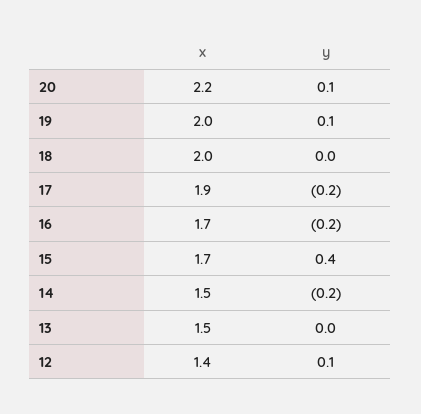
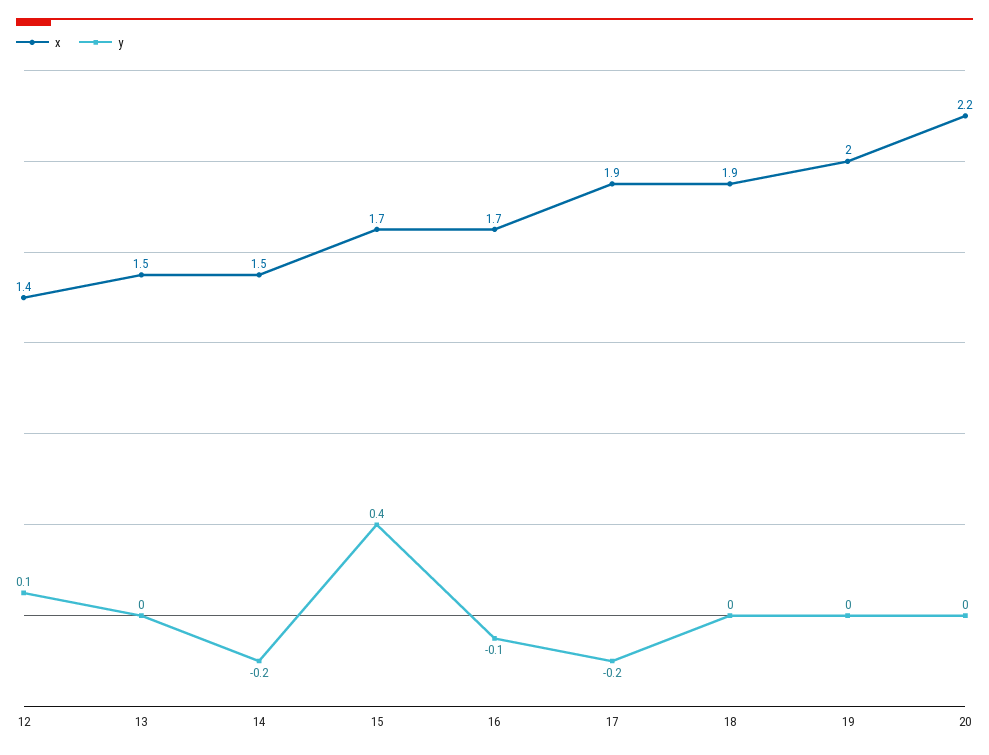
y, 20: 0.1 -> 0
y, 19: 0.1 -> 0
x, 18: 2 -> 1.9
y, 16: -0.2 -> -0.1

